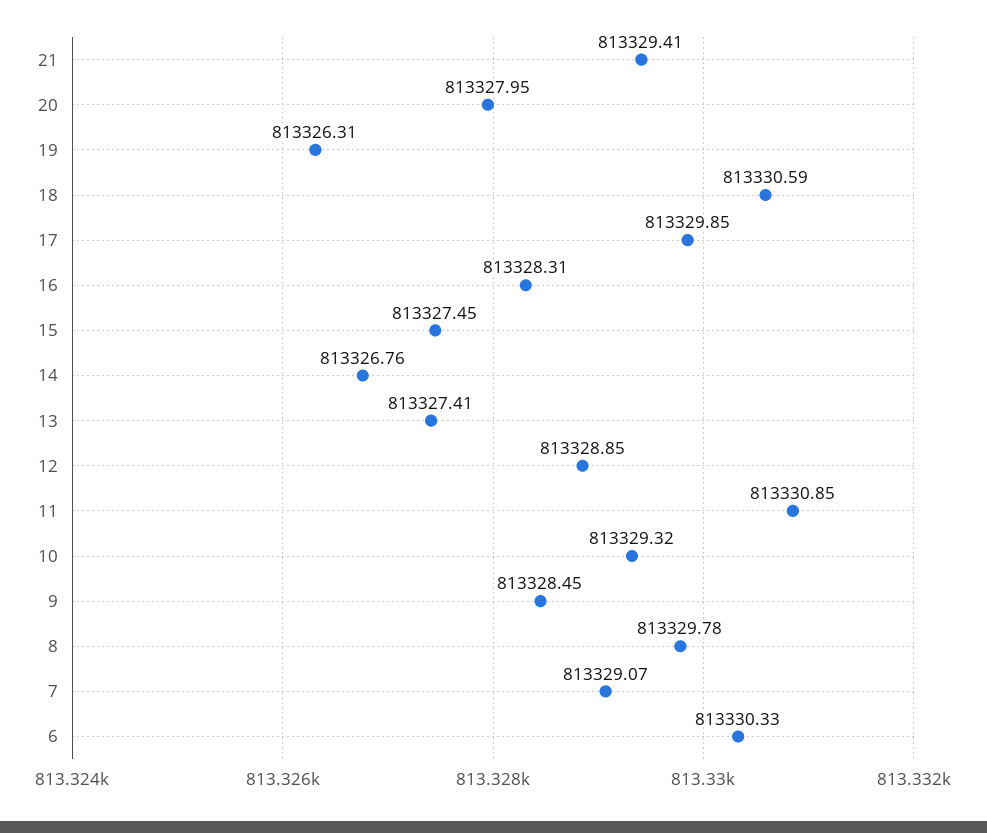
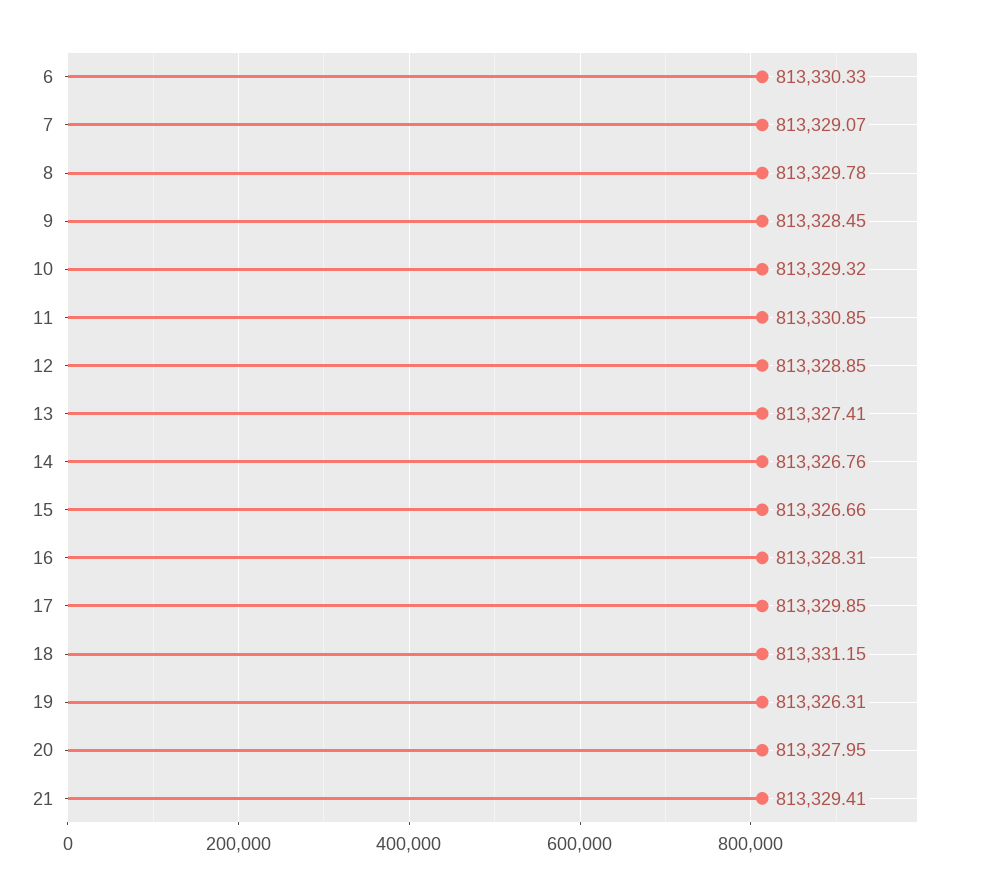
18: 813330.59 -> 813331.15
15: 813327.45 -> 813326.66

